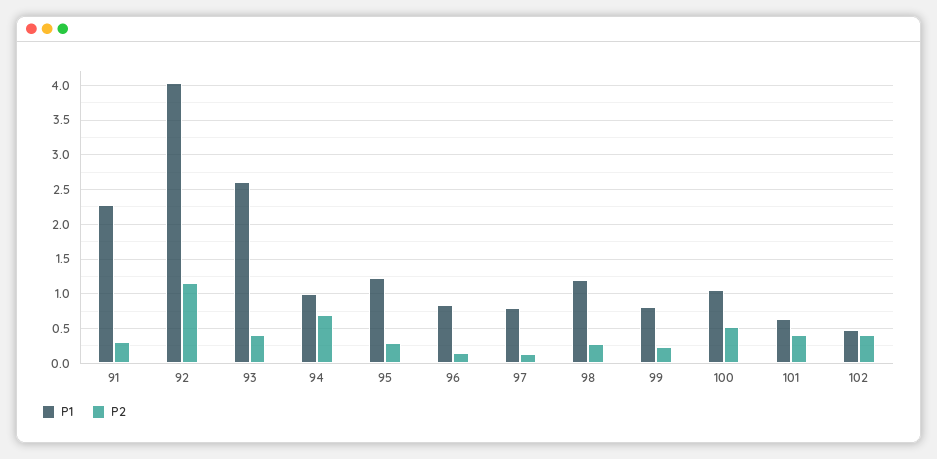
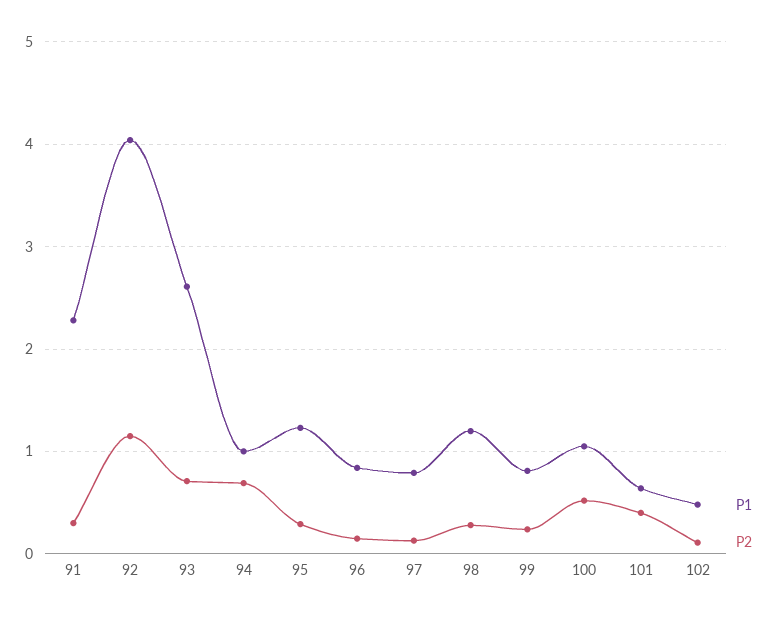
P2, 93: 0.4 -> 0.7
P2, 102: 0.4 -> 0.1

